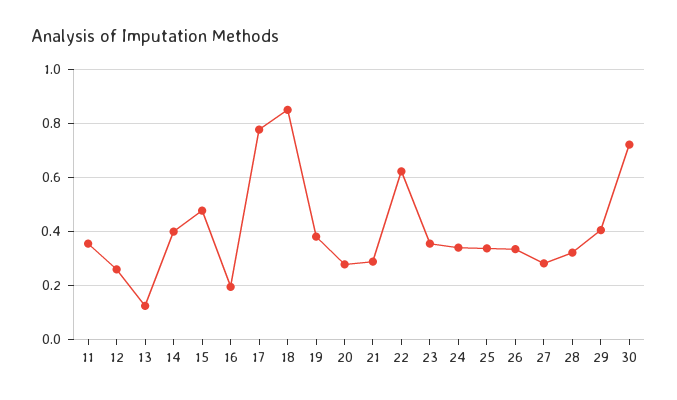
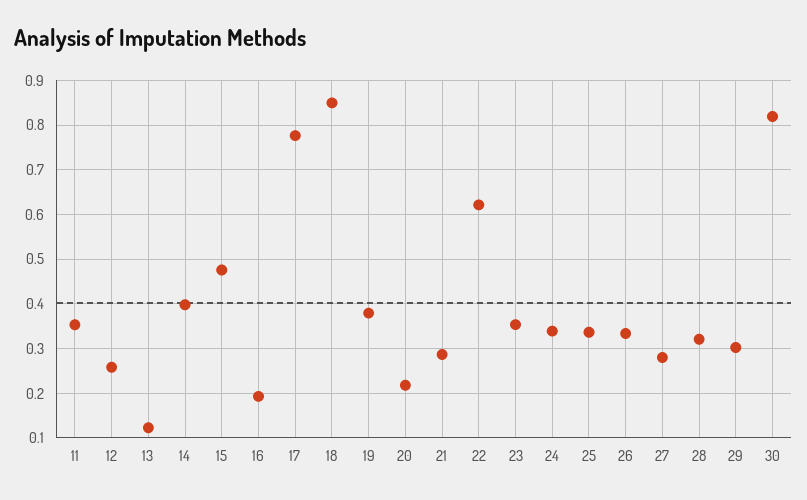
20: 0.275 -> 0.22
29: 0.4 -> 0.3
30: 0.725 -> 0.82

